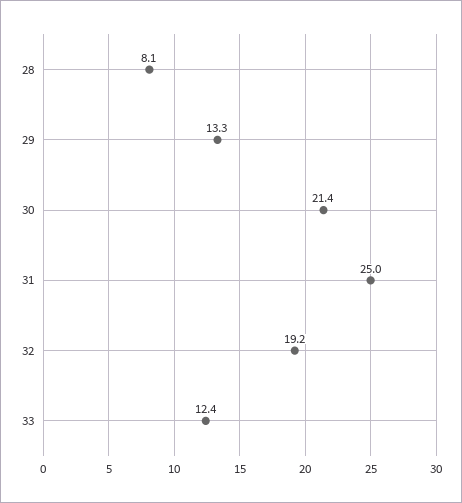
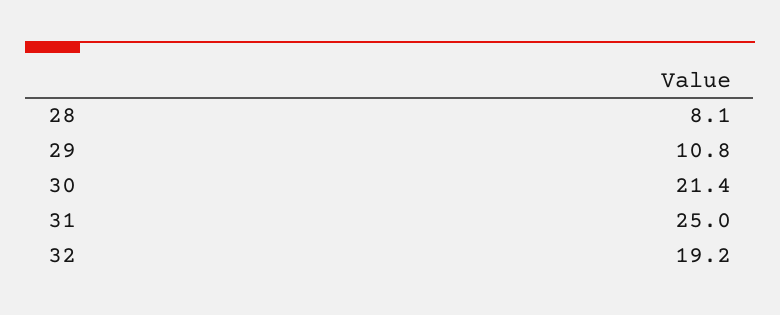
29: 13.3 -> 10.8
33: 12.4 -> none

